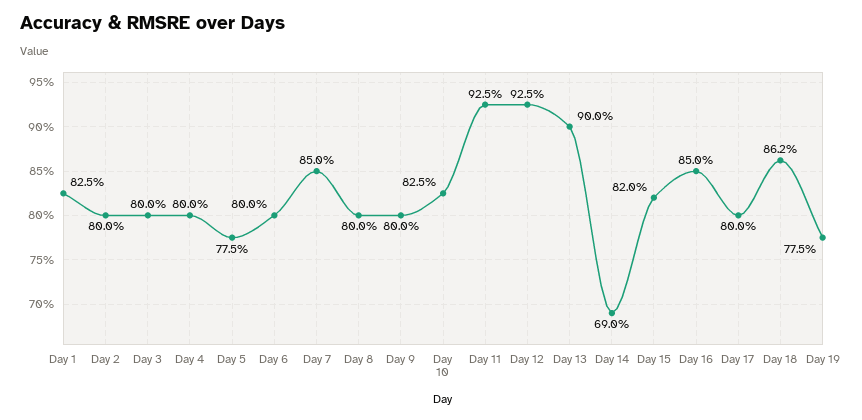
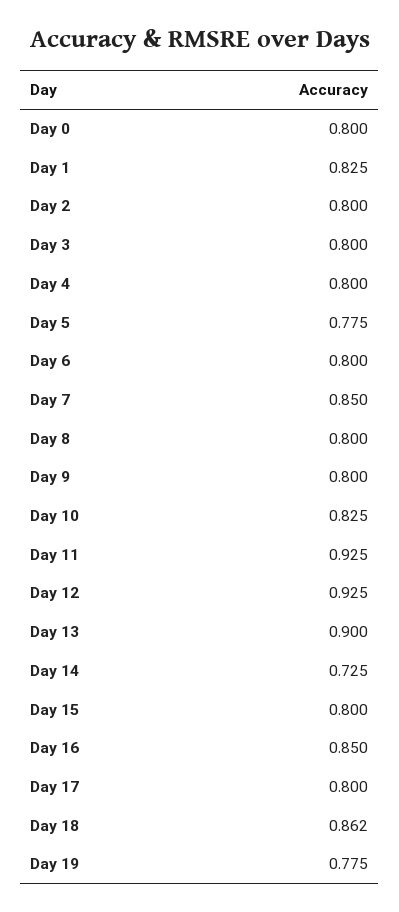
Day 14: 0.69 -> 0.725
Day 15: 0.82 -> 0.8
Day 0: none -> 0.8

